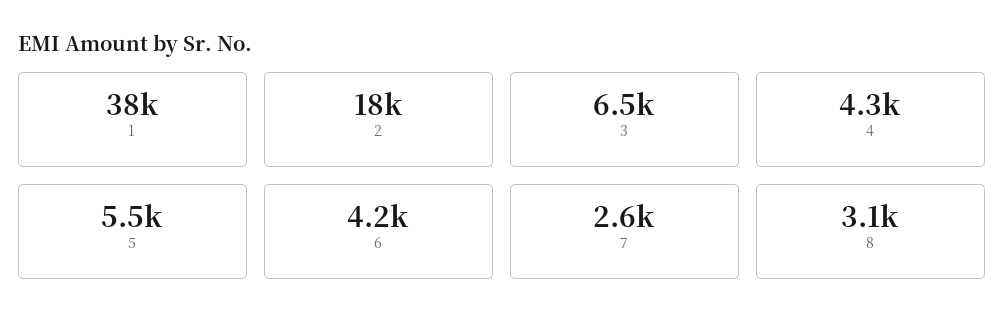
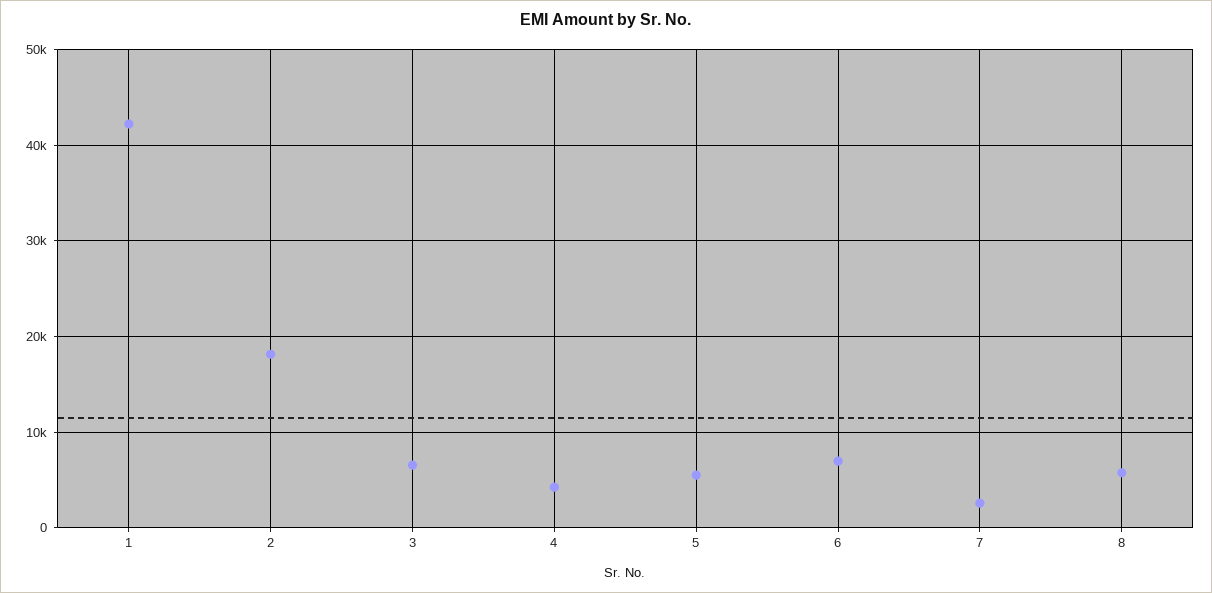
1: 38000 -> 42000
6: 4200 -> 7000
8: 3100 -> 6000

